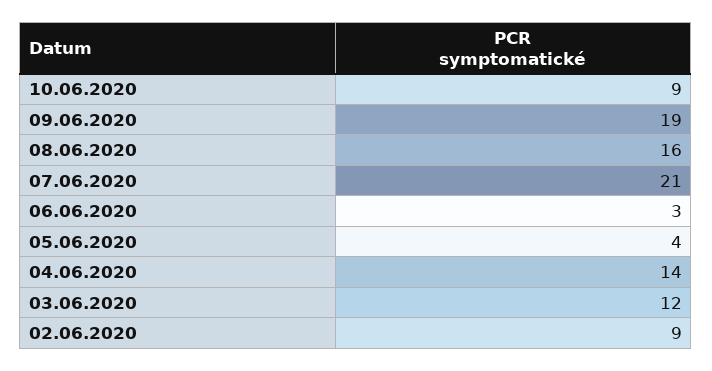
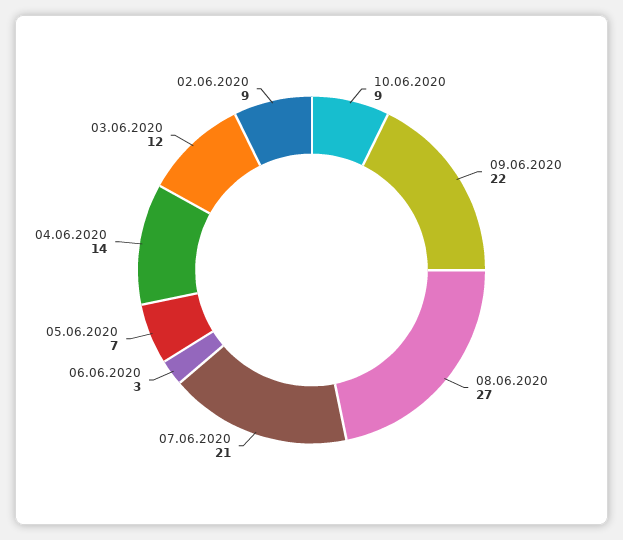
09.06.2020: 19 -> 22
08.06.2020: 16 -> 27
05.06.2020: 4 -> 7

